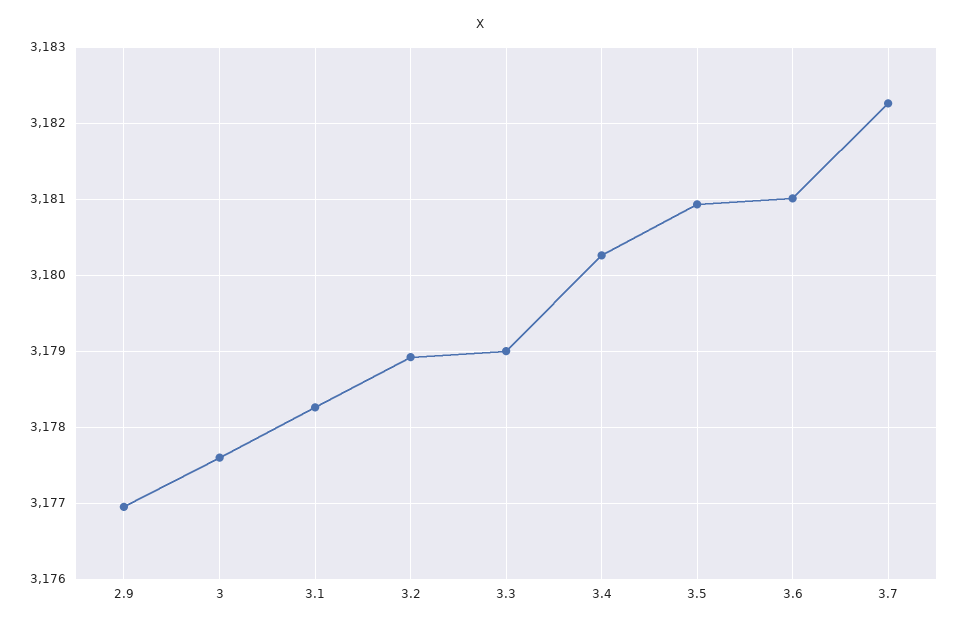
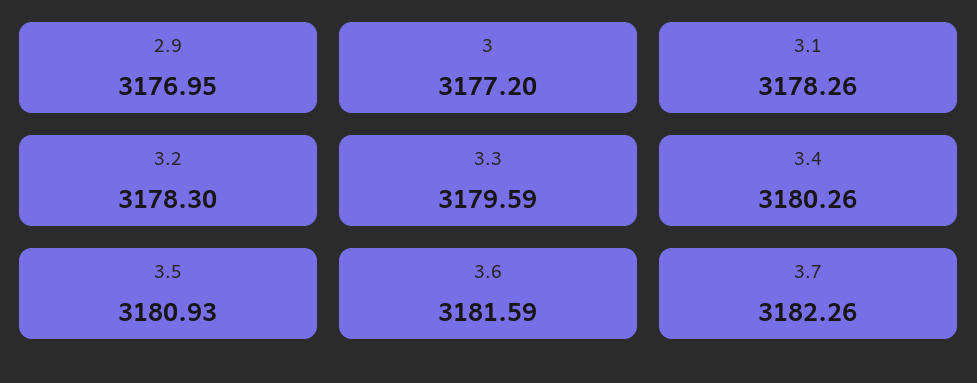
3: 3177.6 -> 3177.2
3.2: 3178.9 -> 3178.3
3.3: 3179 -> 3179.59
3.6: 3181 -> 3181.59

